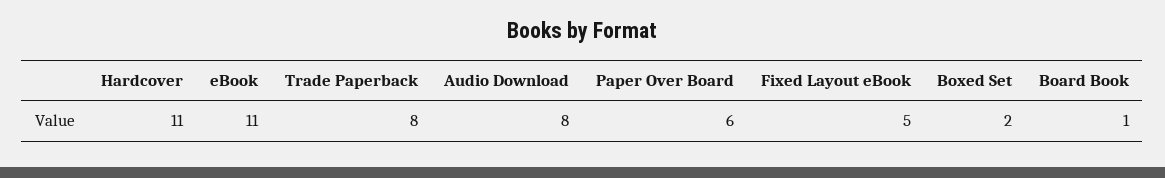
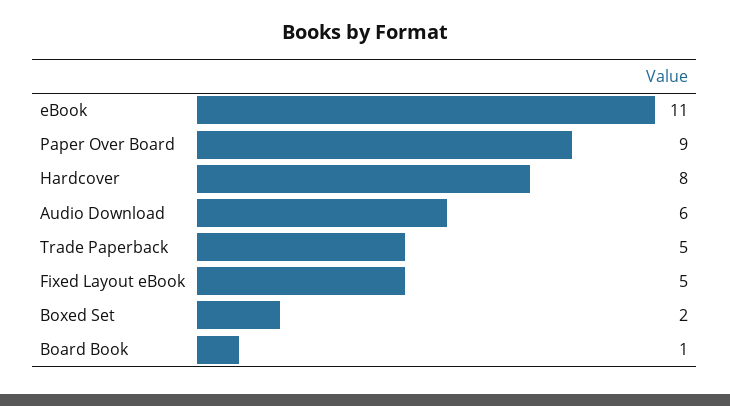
Hardcover: 11 -> 8
Trade Paperback: 8 -> 5
Audio Download: 8 -> 6
Paper Over Board: 6 -> 9

